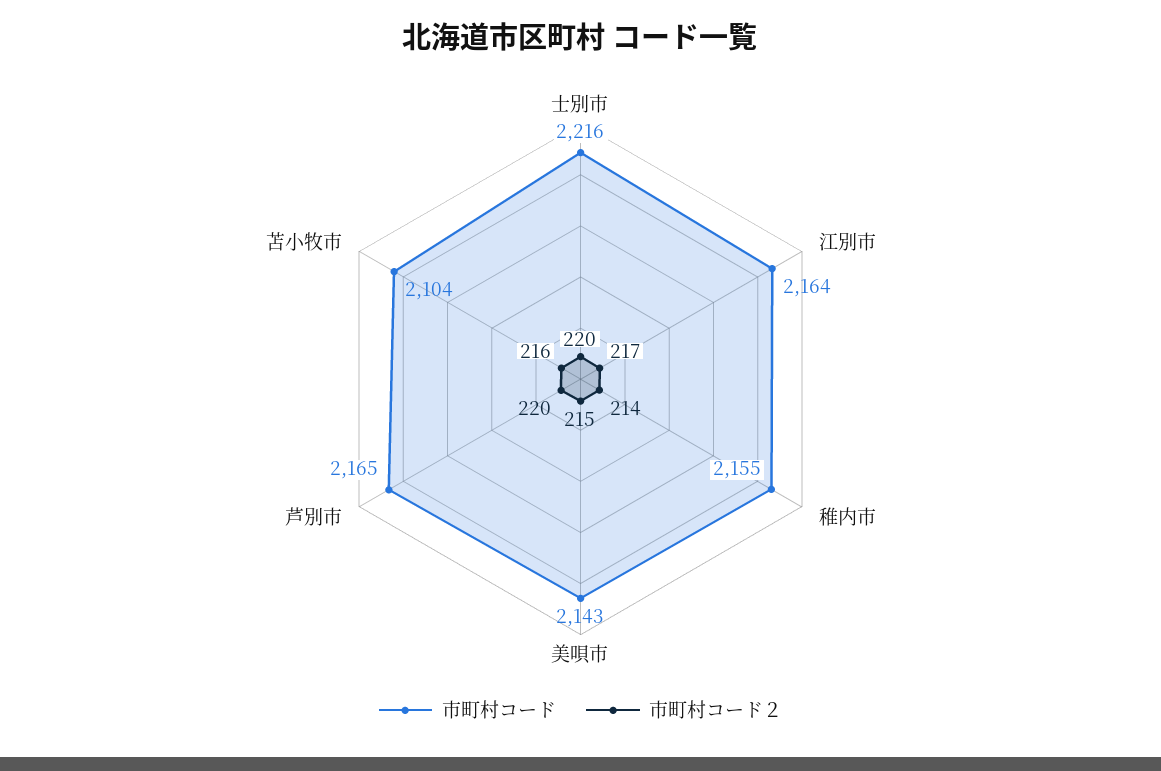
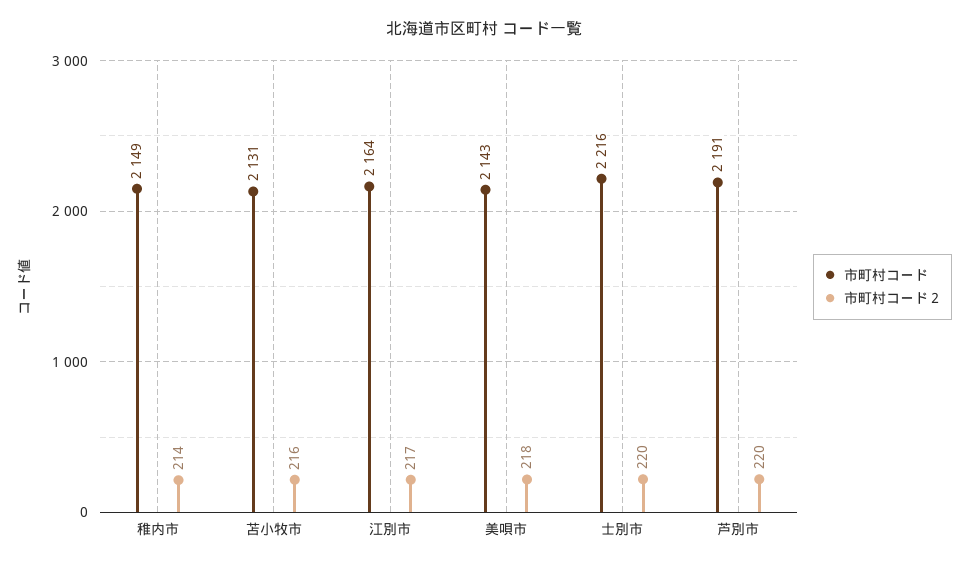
市町村コード, 稚内市: 2155 -> 2149
市町村コード２, 美唄市: 215 -> 218
市町村コード, 芦別市: 2165 -> 2191
市町村コード, 苫小牧市: 2104 -> 2131

